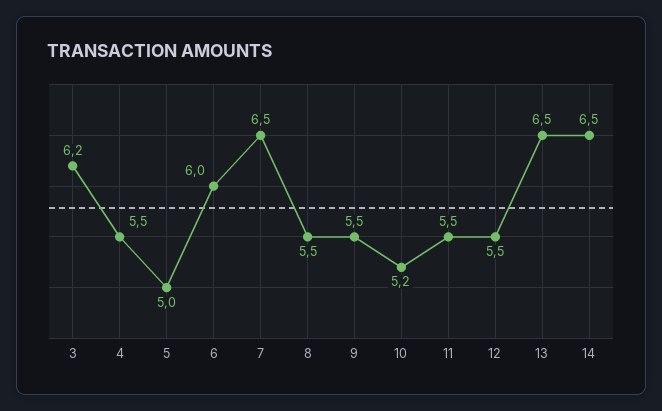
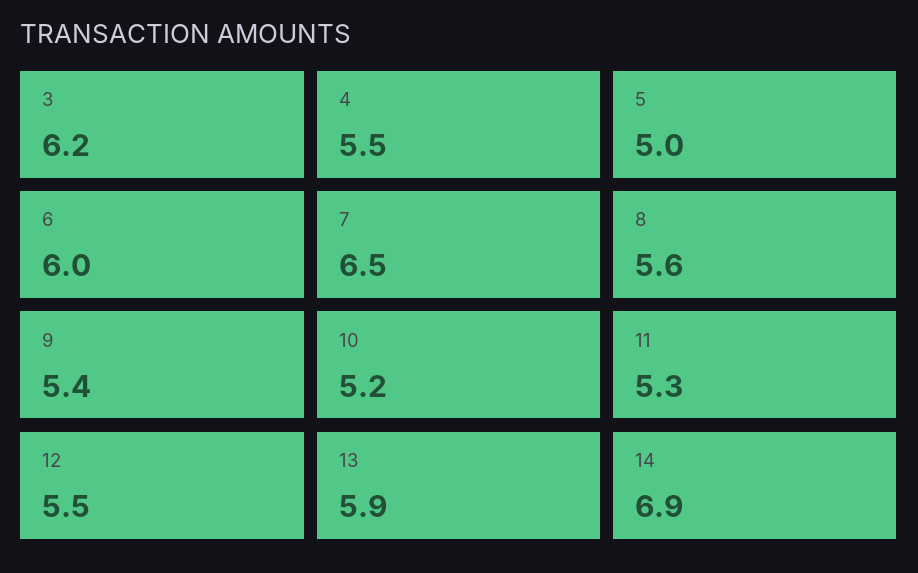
8: 5.5 -> 5.6
9: 5.5 -> 5.4
11: 5.5 -> 5.3
13: 6.5 -> 5.9
14: 6.5 -> 6.9

